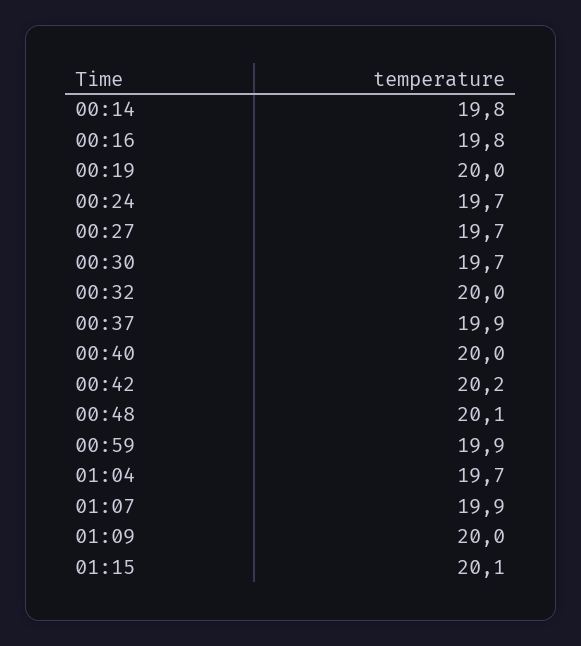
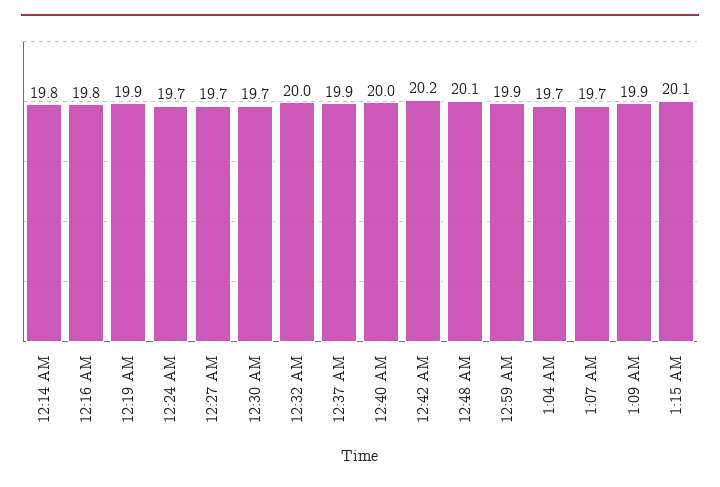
00:19: 20 -> 19.9
01:07: 19.9 -> 19.7
01:09: 20 -> 19.9

